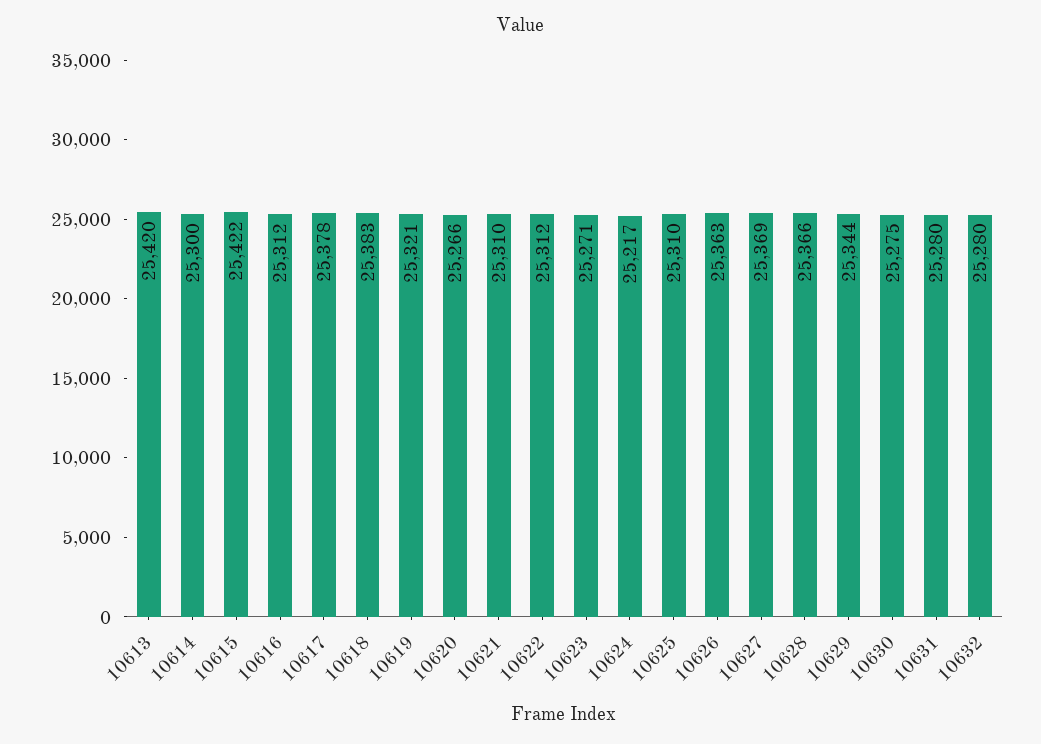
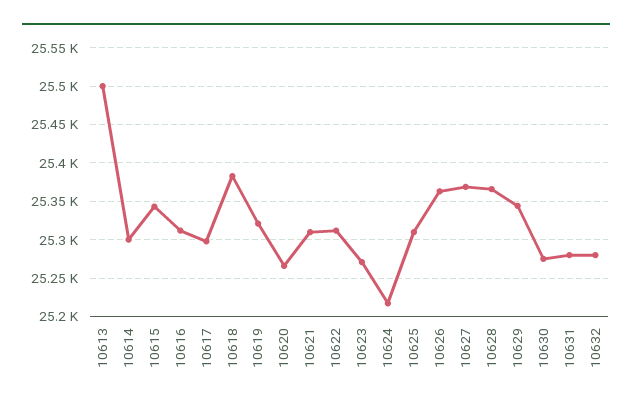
10613: 25420 -> 25500
10615: 25422 -> 25340
10617: 25378 -> 25300

